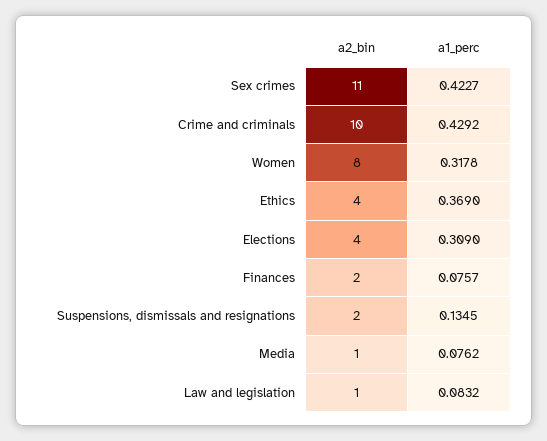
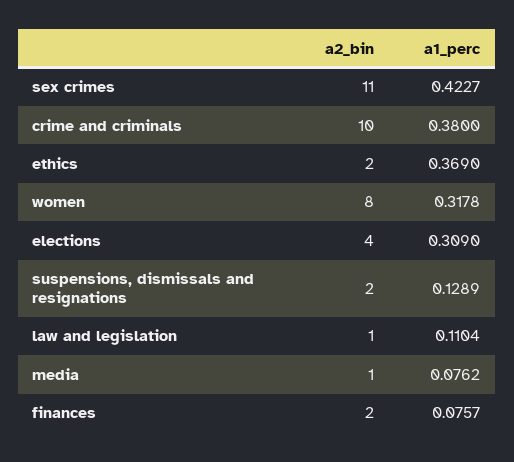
a1_perc, Crime and criminals: 0.4292 -> 0.38
a2_bin, Ethics: 4 -> 2
a1_perc, Suspensions, dismissals and resignations: 0.1345 -> 0.1289
a1_perc, Law and legislation: 0.0832 -> 0.1104

